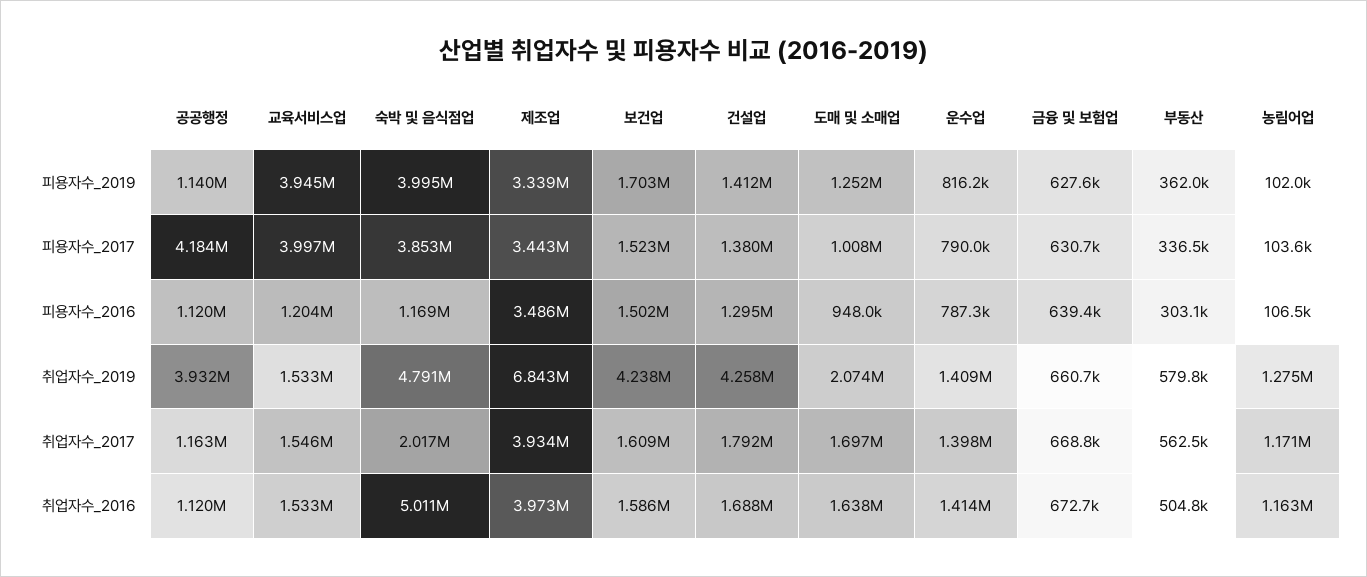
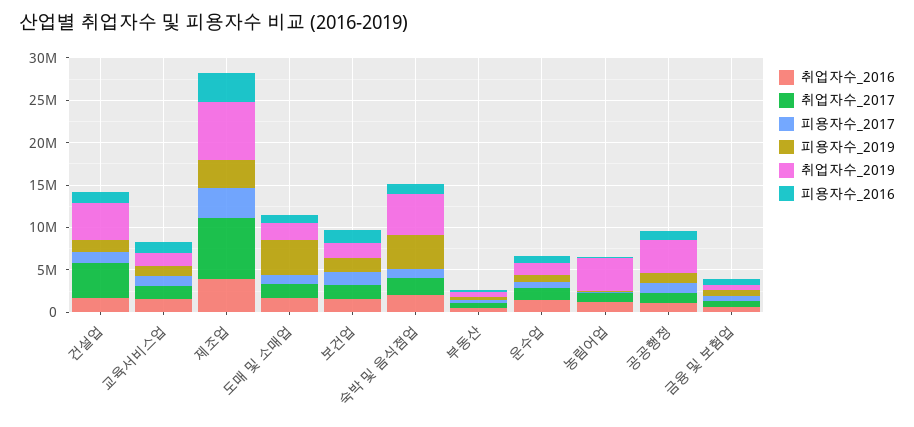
피용자수_2019, 교육서비스업: 3945000 -> 1000000
피용자수_2019, 도매 및 소매업: 1252000 -> 4000000
피용자수_2017, 공공행정: 4184000 -> 1000000
피용자수_2017, 교육서비스업: 3997000 -> 1000000
피용자수_2017, 숙박 및 음식점업: 3853000 -> 1000000
취업자수_2019, 보건업: 4238000 -> 2000000
취업자수_2019, 농림어업: 1275000 -> 4000000
취업자수_2017, 제조업: 3934000 -> 7000000
취업자수_2017, 건설업: 1792000 -> 4000000
취업자수_2016, 숙박 및 음식점업: 5011000 -> 2000000

